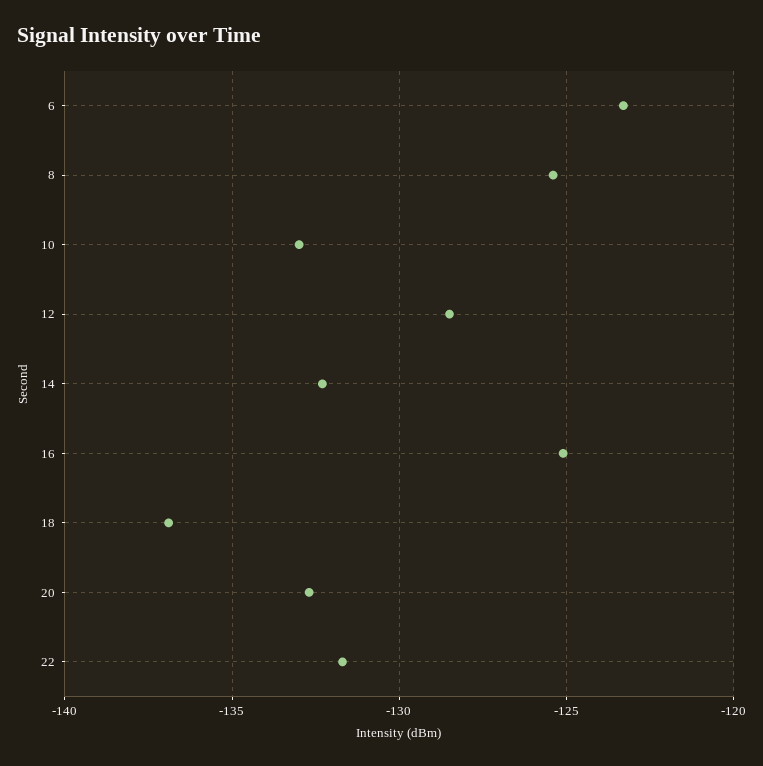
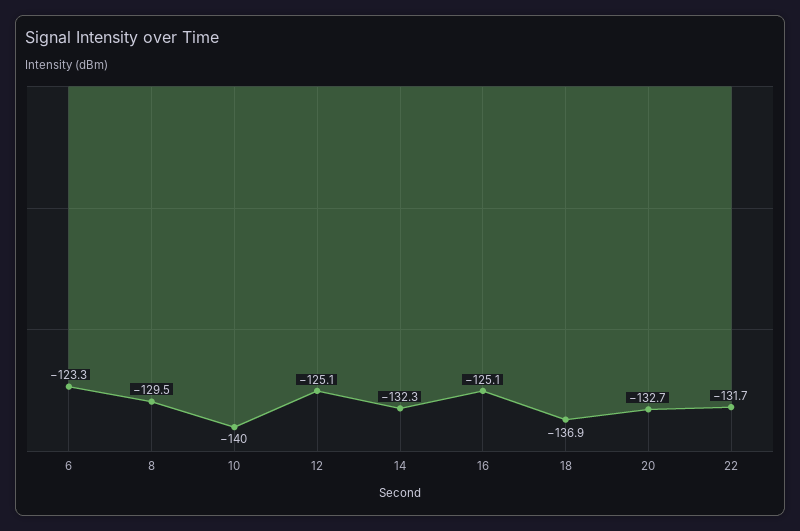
8: -125.5 -> -129.5
10: -133 -> -140
12: -128.5 -> -125.1

